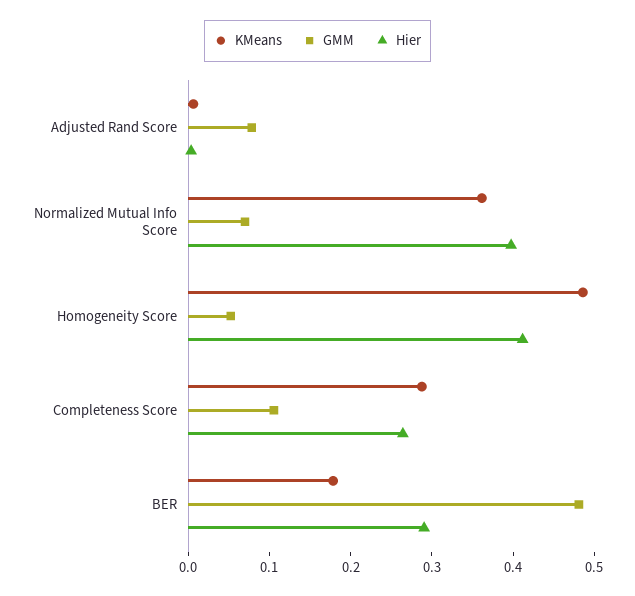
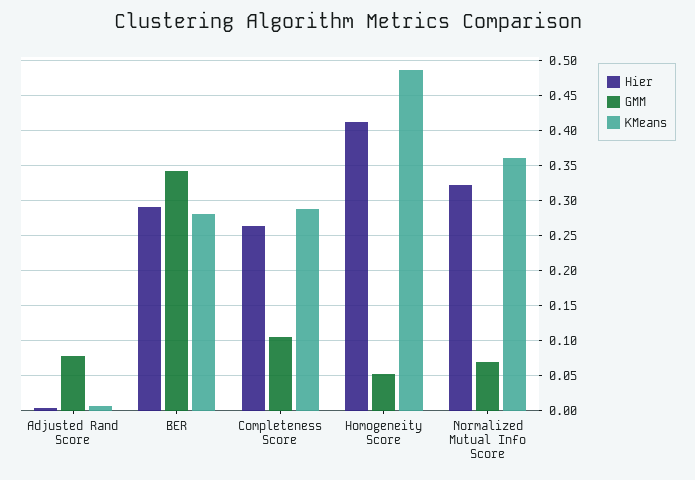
Hier, Normalized Mutual Info Score: 0.4 -> 0.32
KMeans, BER: 0.18 -> 0.28
GMM, BER: 0.48 -> 0.34

